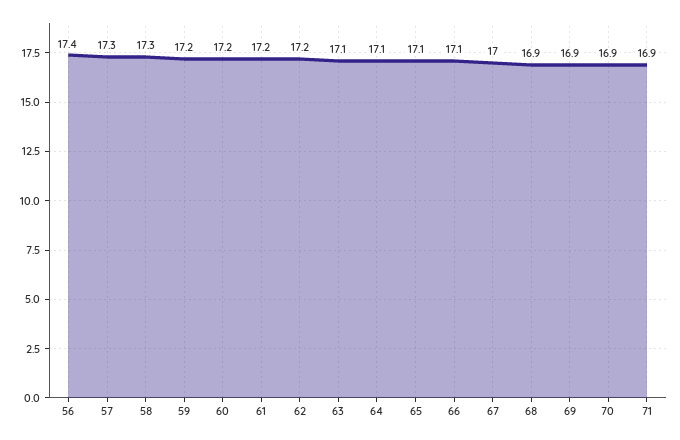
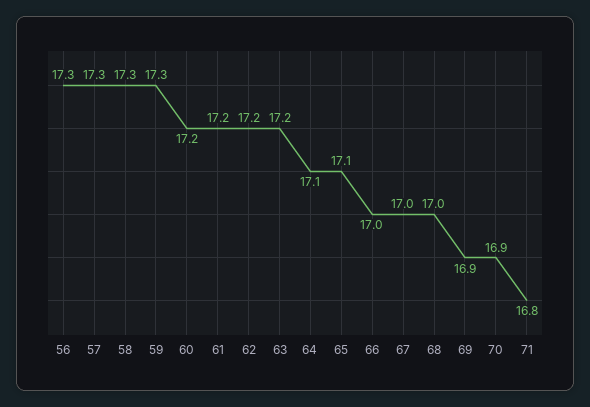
56: 17.4 -> 17.3
59: 17.2 -> 17.3
63: 17.1 -> 17.2
66: 17.1 -> 17
68: 16.9 -> 17
71: 16.9 -> 16.8

